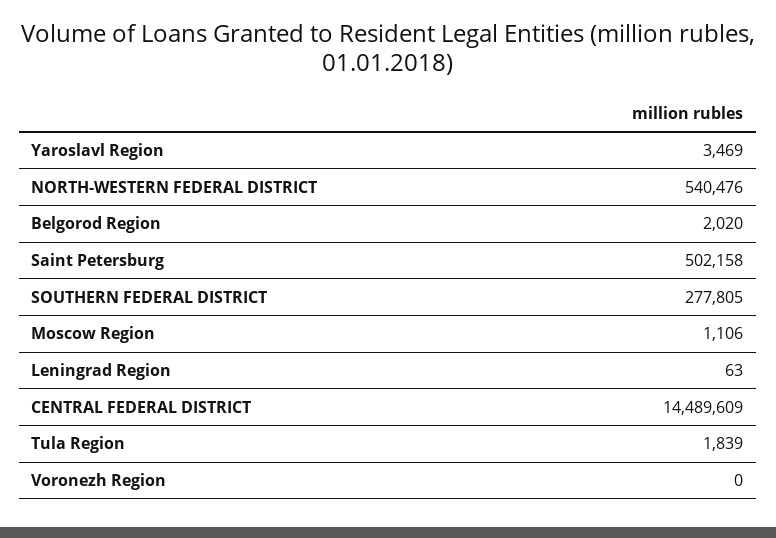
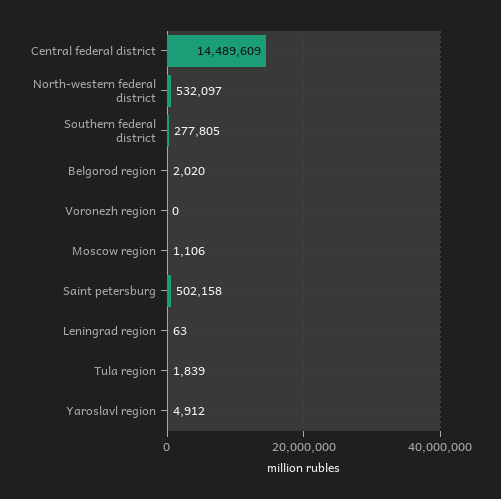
Yaroslavl Region: 3469 -> 4912
NORTH-WESTERN FEDERAL DISTRICT: 540476 -> 532097

